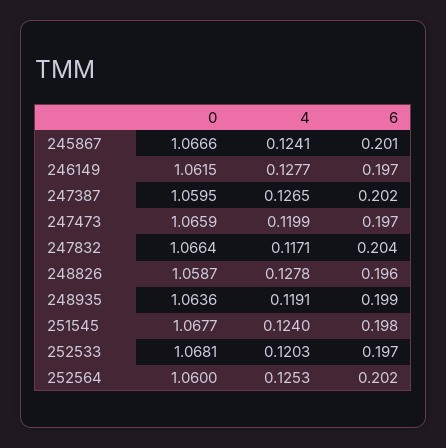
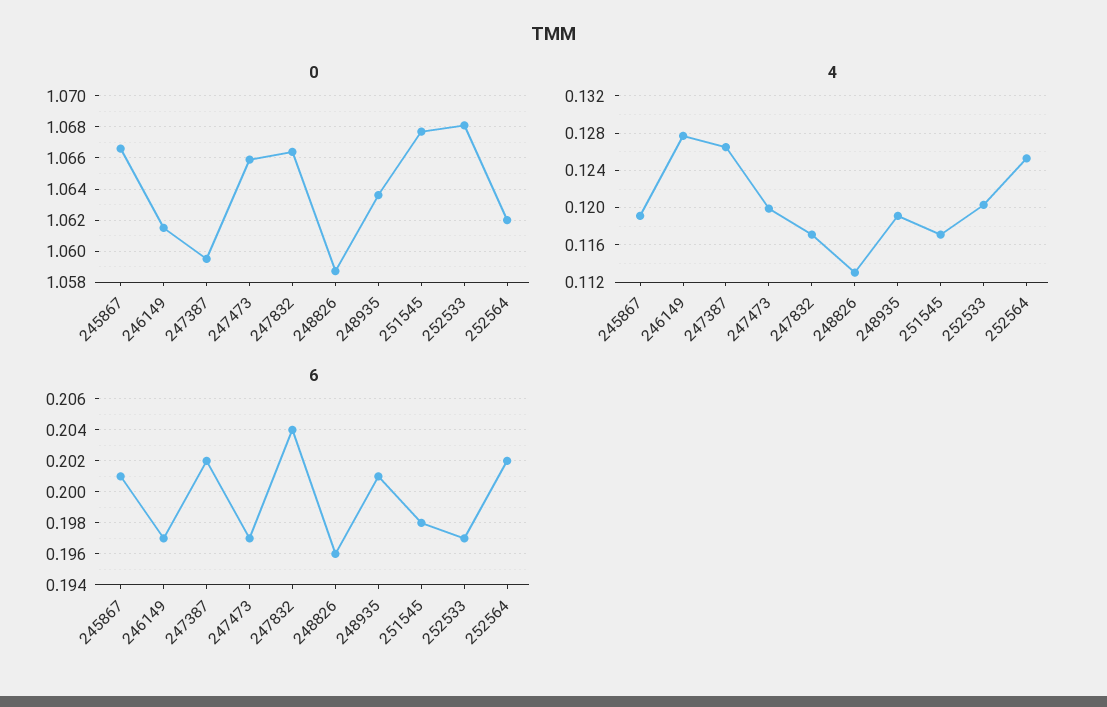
4, 245867: 0.1241 -> 0.119
4, 248826: 0.1278 -> 0.113
6, 248935: 0.199 -> 0.201
4, 251545: 0.124 -> 0.117
0, 252564: 1.06 -> 1.062

